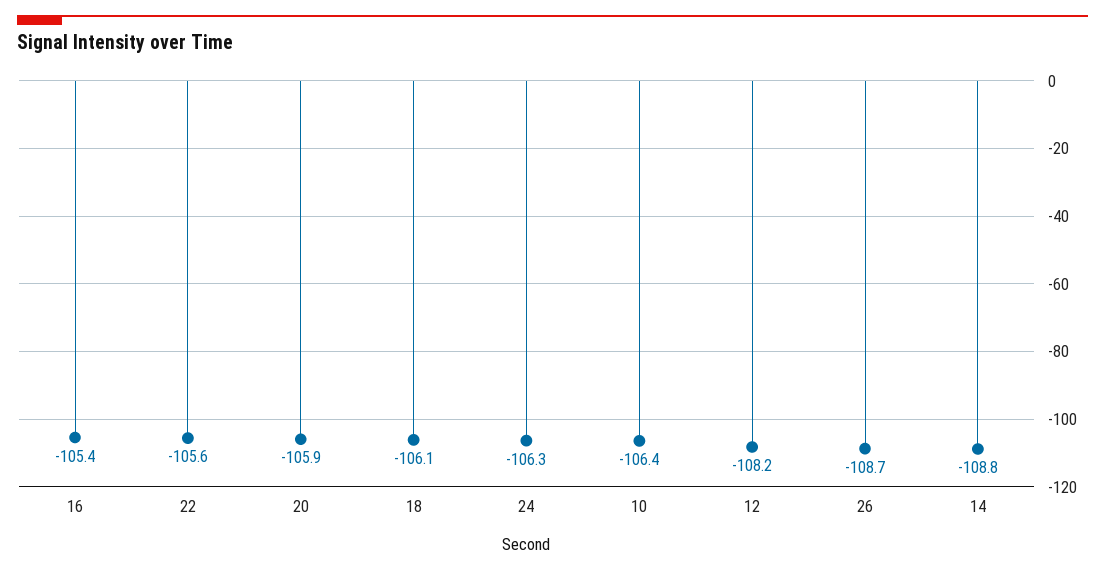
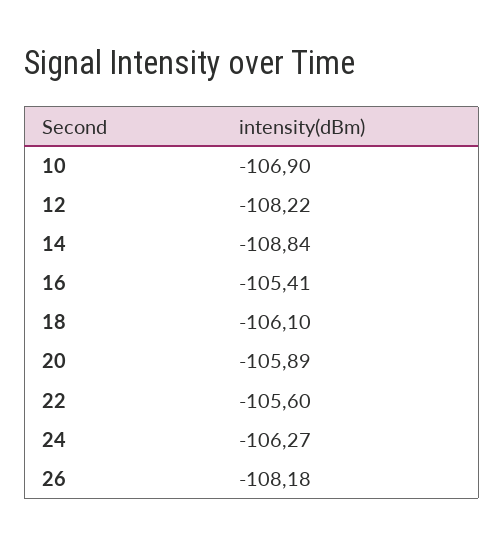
10: -106.4 -> -106.9
26: -108.7 -> -108.18

